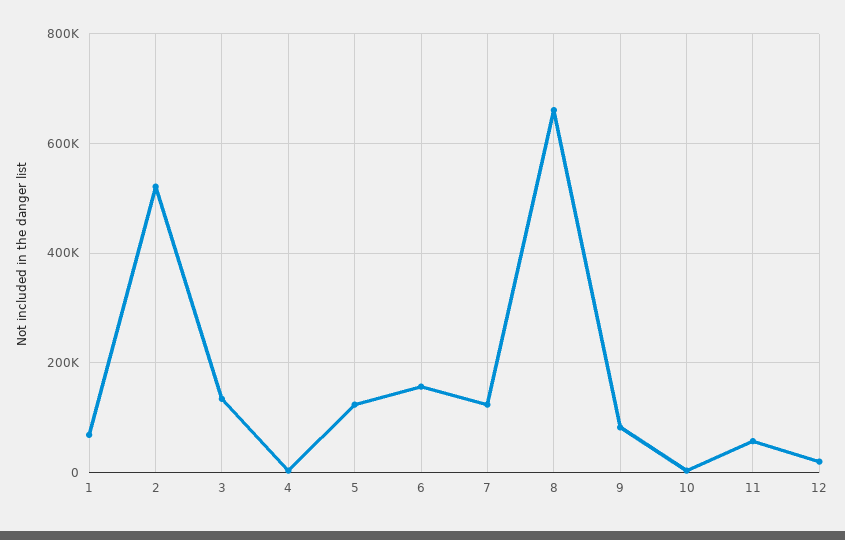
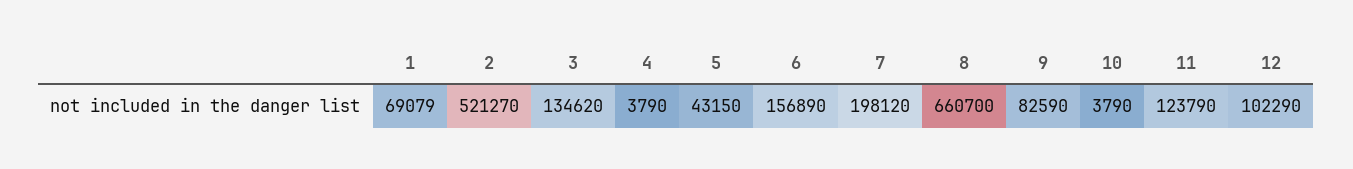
5: 120000 -> 43150
7: 120000 -> 198120
11: 60000 -> 123790
12: 20000 -> 102290

